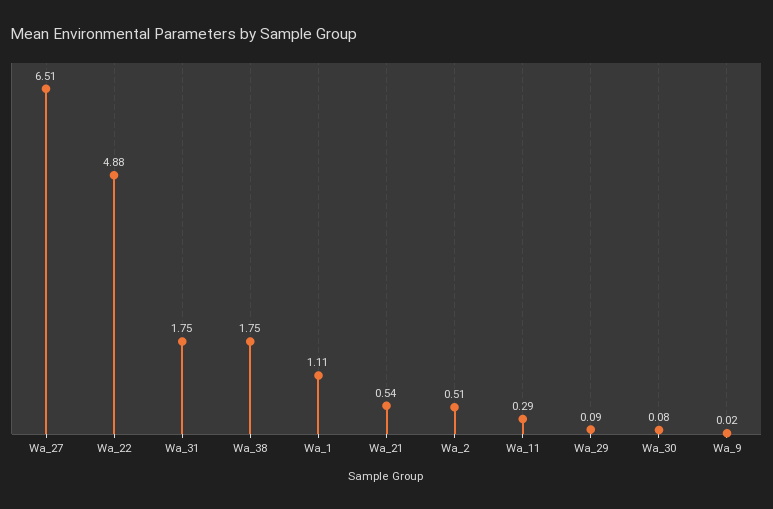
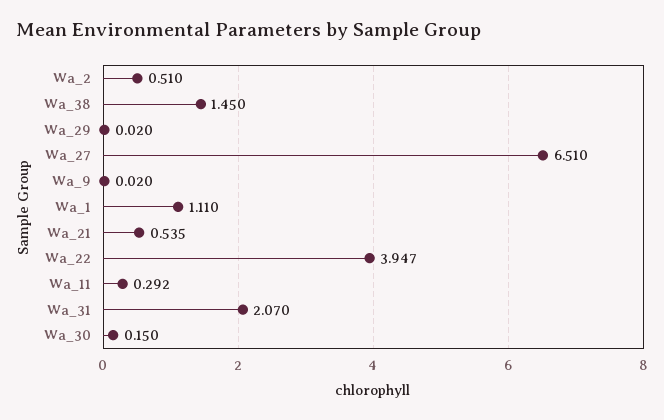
Wa_22: 4.88 -> 3.947
Wa_31: 1.75 -> 2.07
Wa_38: 1.75 -> 1.45
Wa_29: 0.09 -> 0.02
Wa_30: 0.08 -> 0.15

